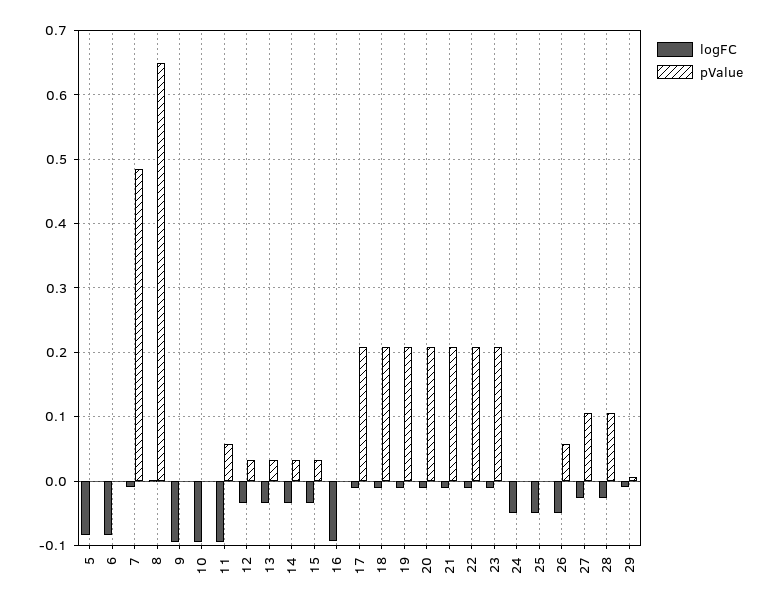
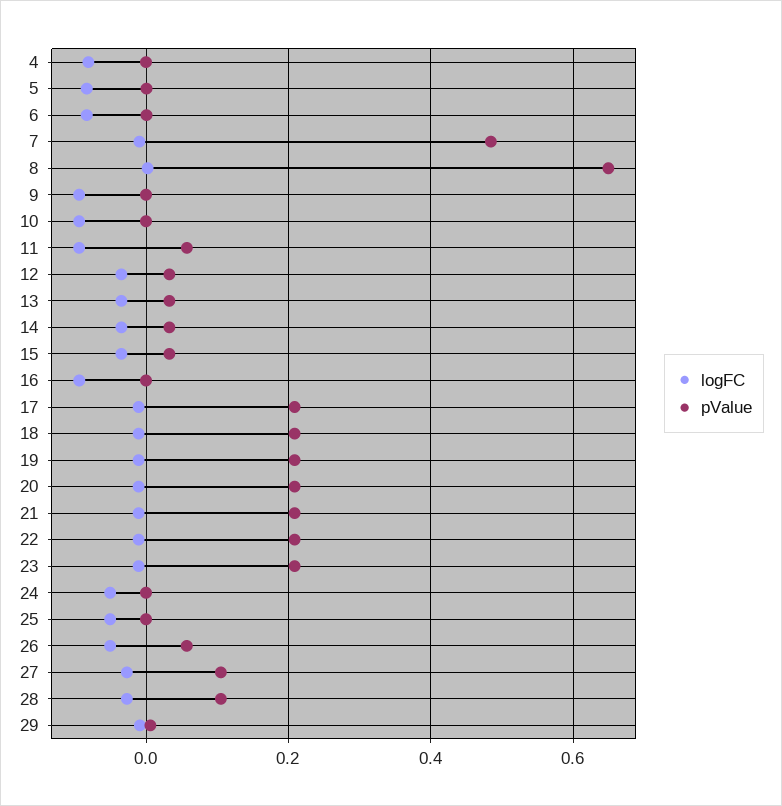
logFC, 4: none -> -0.08
pValue, 4: none -> 0

